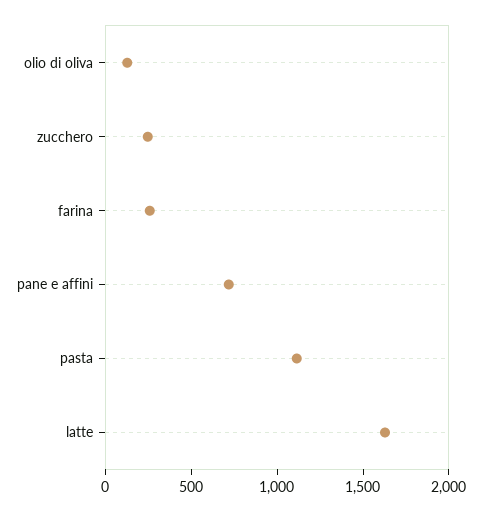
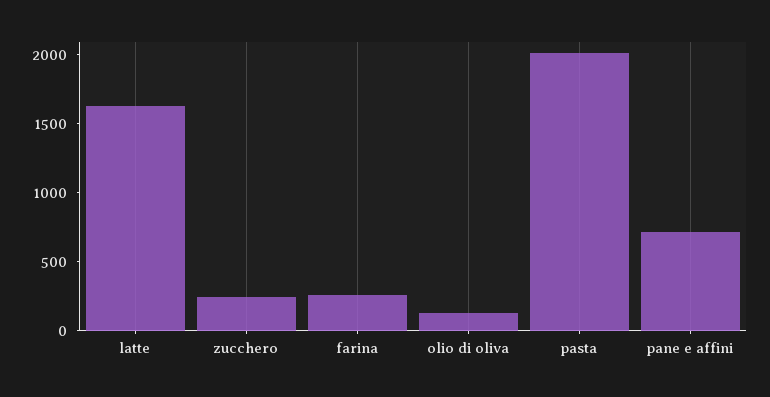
pasta: 1100 -> 2000

